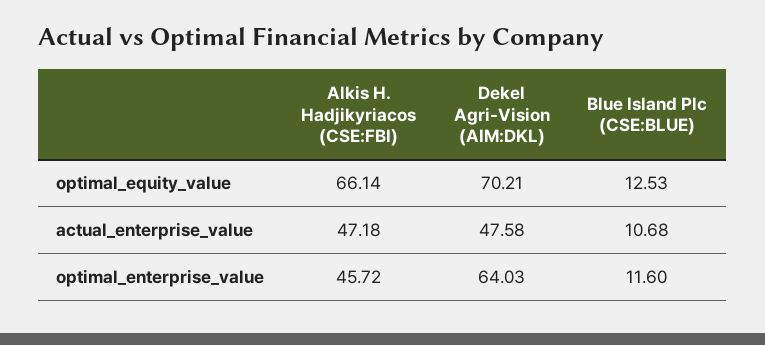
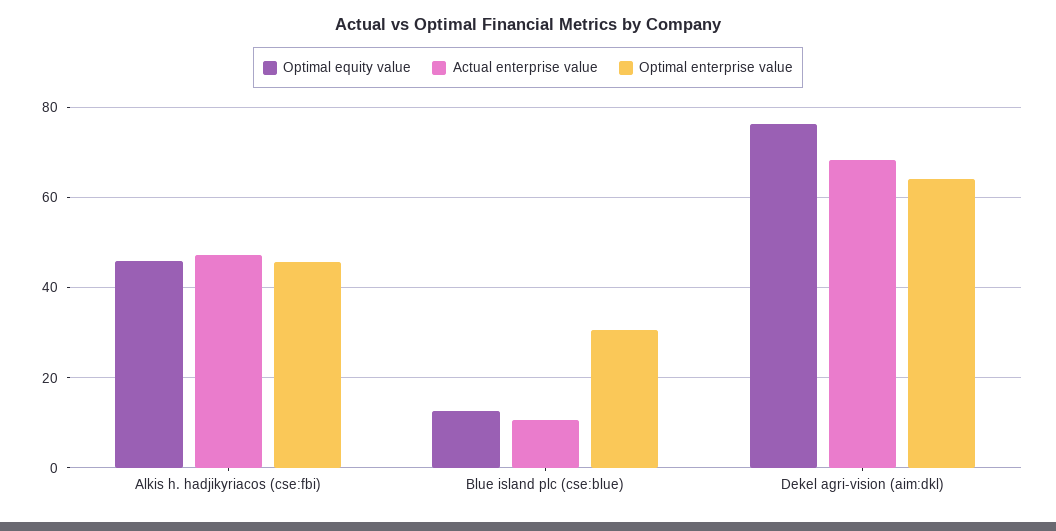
optimal_equity_value, Alkis H. Hadjikyriacos (CSE:FBI): 66.14 -> 46
optimal_equity_value, Dekel Agri-Vision (AIM:DKL): 70.21 -> 76
actual_enterprise_value, Dekel Agri-Vision (AIM:DKL): 47.58 -> 68
optimal_enterprise_value, Blue Island Plc (CSE:BLUE): 11.6 -> 30

